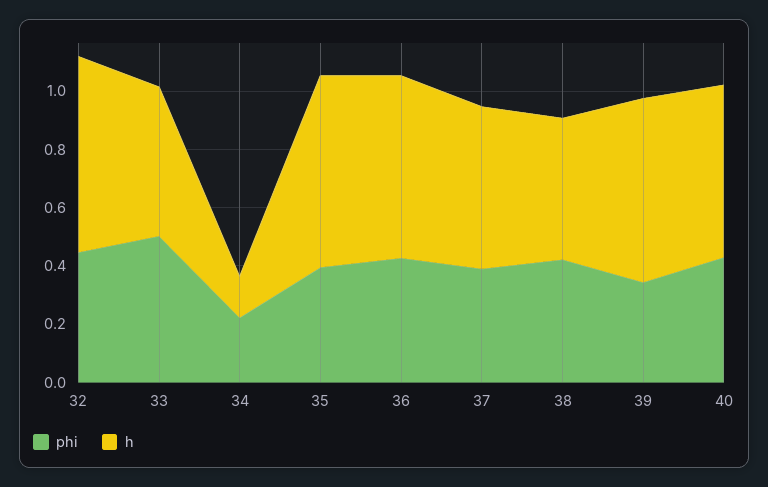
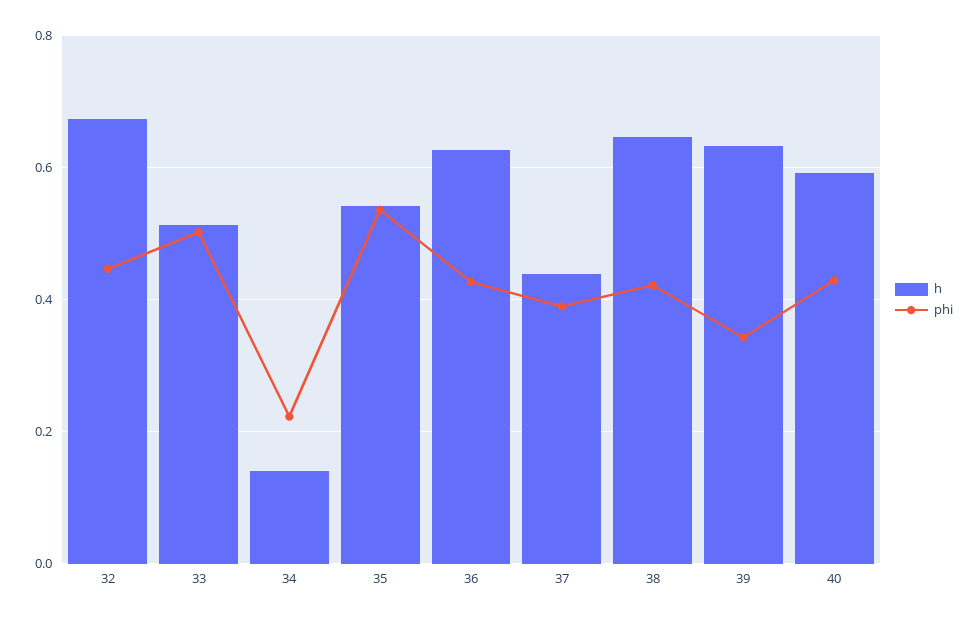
phi, 35: 0.4 -> 0.54
h, 35: 0.65 -> 0.54
h, 37: 0.55 -> 0.44
h, 38: 0.5 -> 0.64

